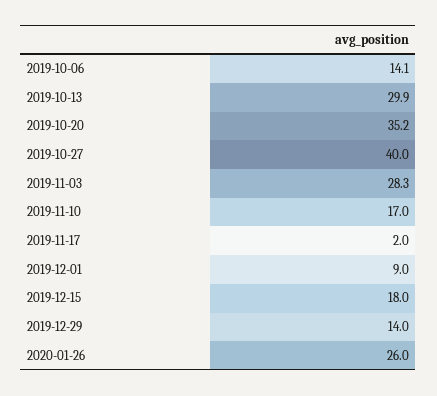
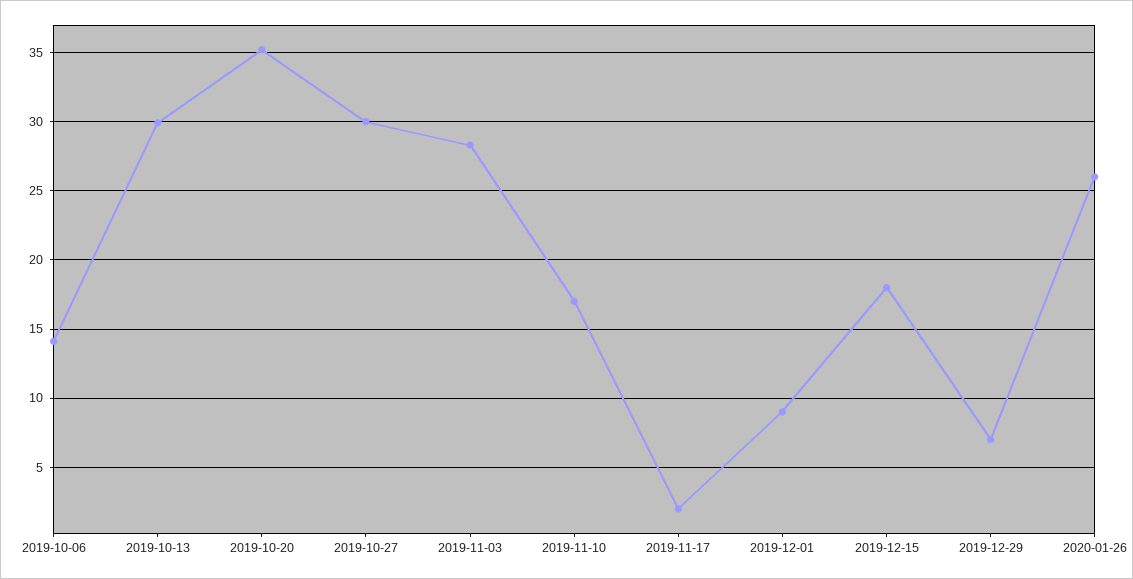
2019-10-27: 40 -> 30
2019-12-29: 14 -> 7

